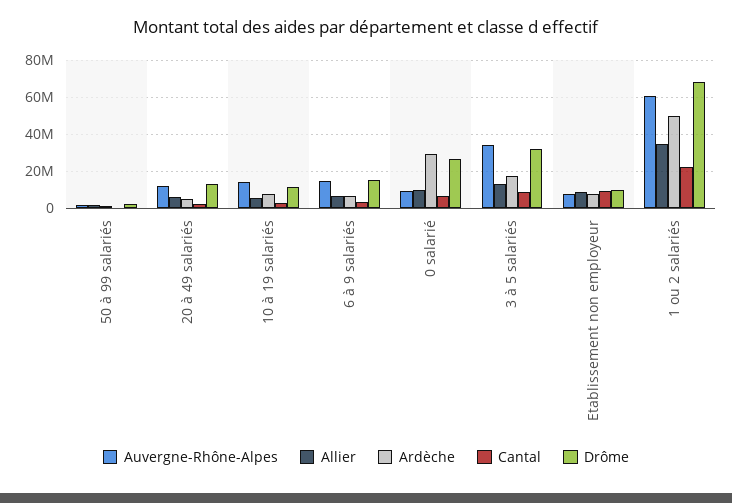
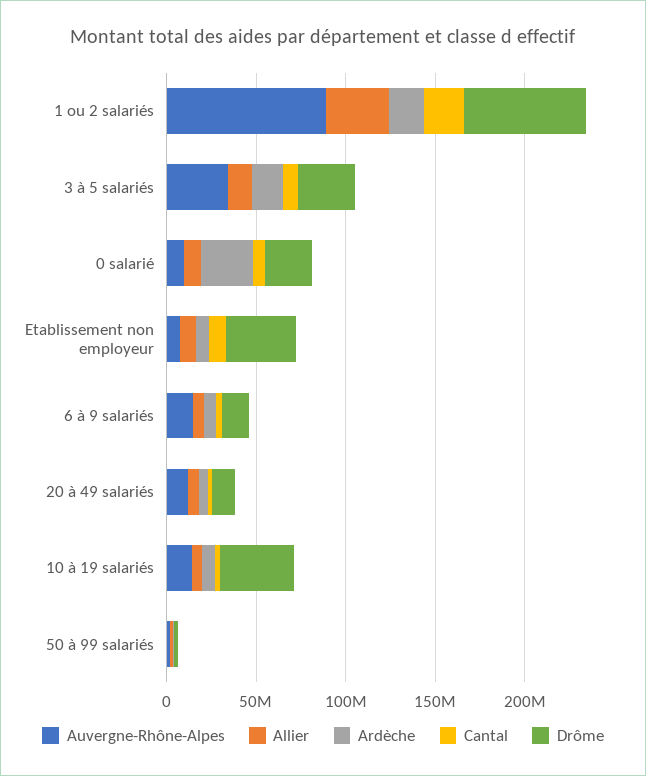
Drôme, 10 à 19 salariés: 10000000 -> 40000000
Drôme, Etablissement non employeur: 10000000 -> 40000000
Auvergne-Rhône-Alpes, 1 ou 2 salariés: 60000000 -> 90000000
Ardèche, 1 ou 2 salariés: 50000000 -> 20000000

